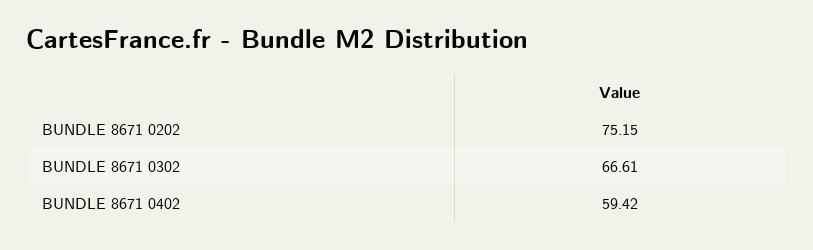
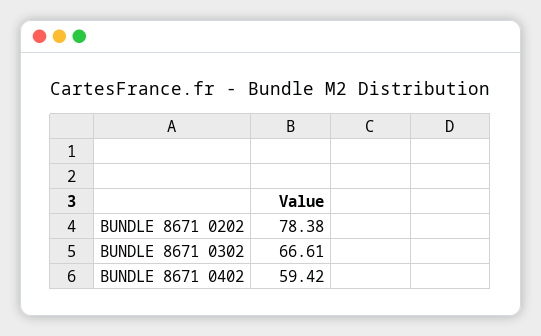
BUNDLE 8671 0202: 75.15 -> 78.38

